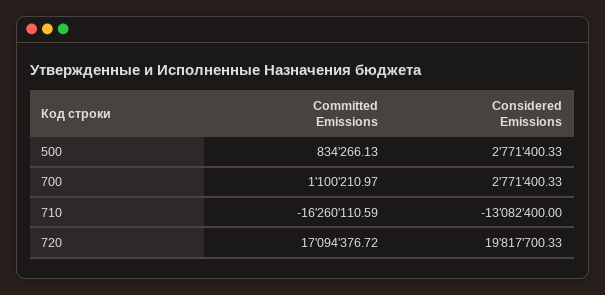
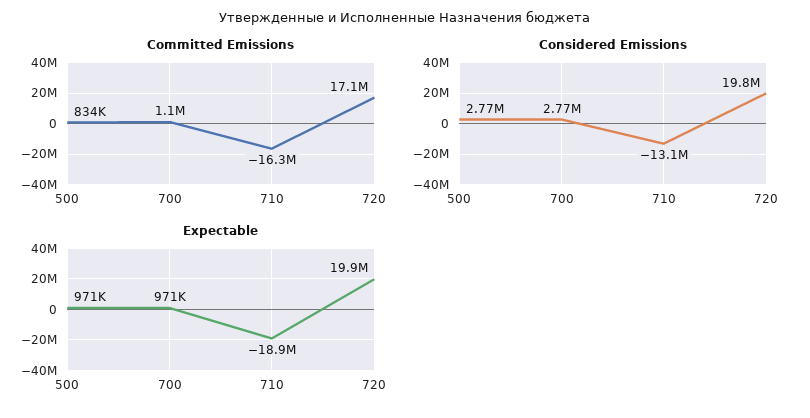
Expectable, 500: none -> 971000
Expectable, 700: none -> 971000
Expectable, 710: none -> -18900000
Expectable, 720: none -> 19900000

